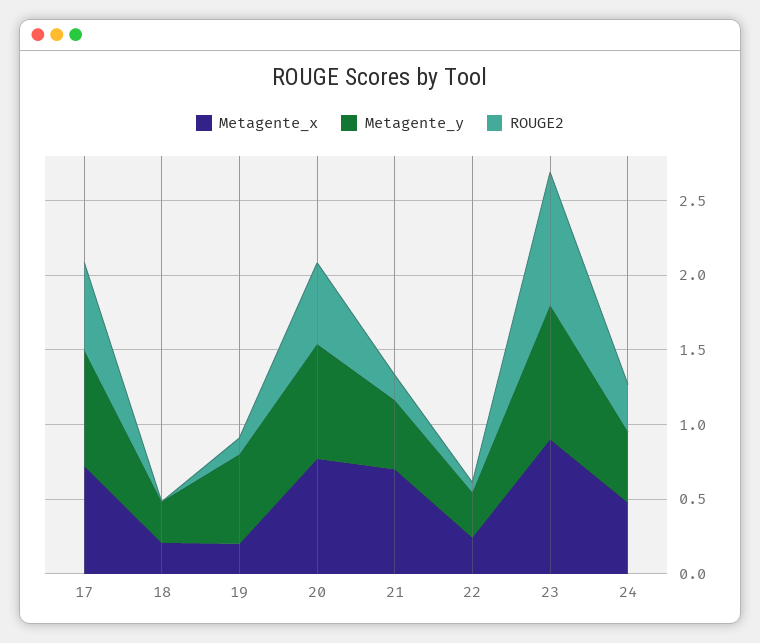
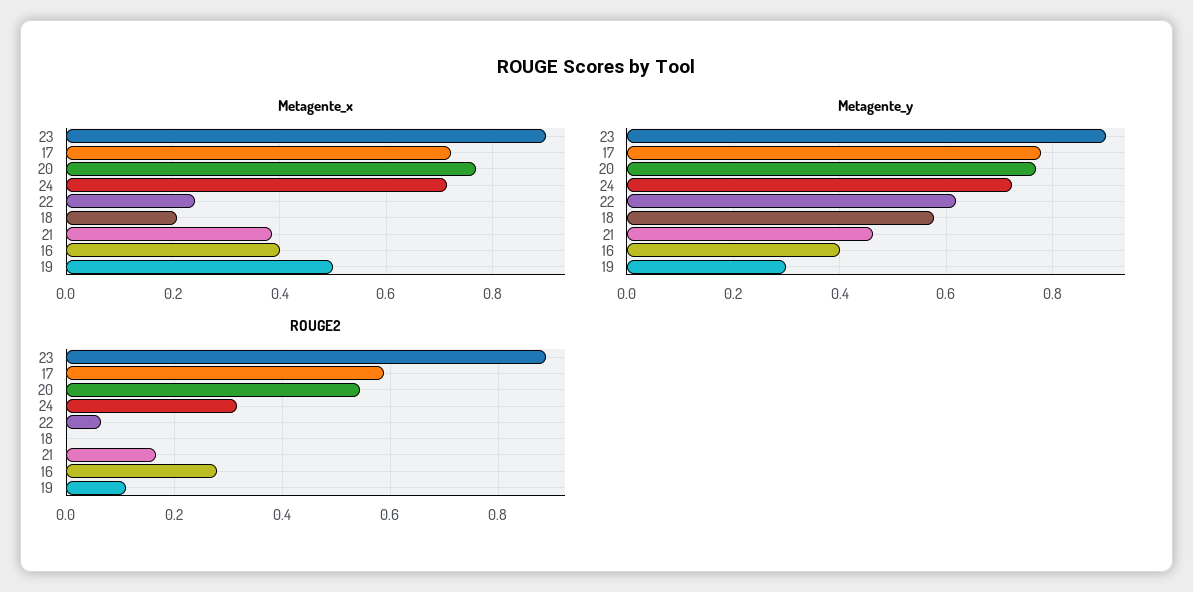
Metagente_y, 18: 0.3 -> 0.58
Metagente_x, 19: 0.2 -> 0.5
Metagente_y, 19: 0.6 -> 0.3
Metagente_x, 21: 0.7 -> 0.38
Metagente_y, 22: 0.3 -> 0.62
Metagente_x, 24: 0.5 -> 0.72
Metagente_y, 24: 0.5 -> 0.72
Metagente_x, 16: none -> 0.4
Metagente_y, 16: none -> 0.4
ROUGE2, 16: none -> 0.28

